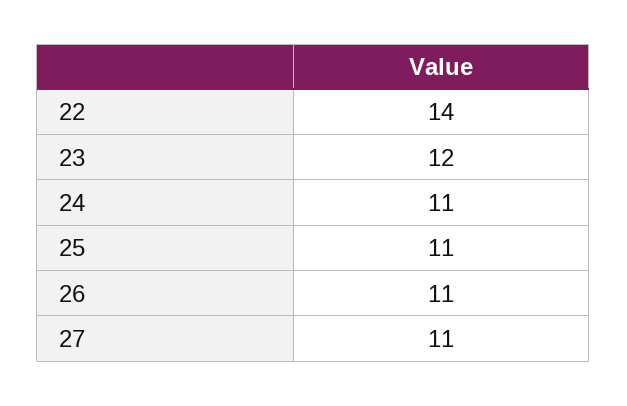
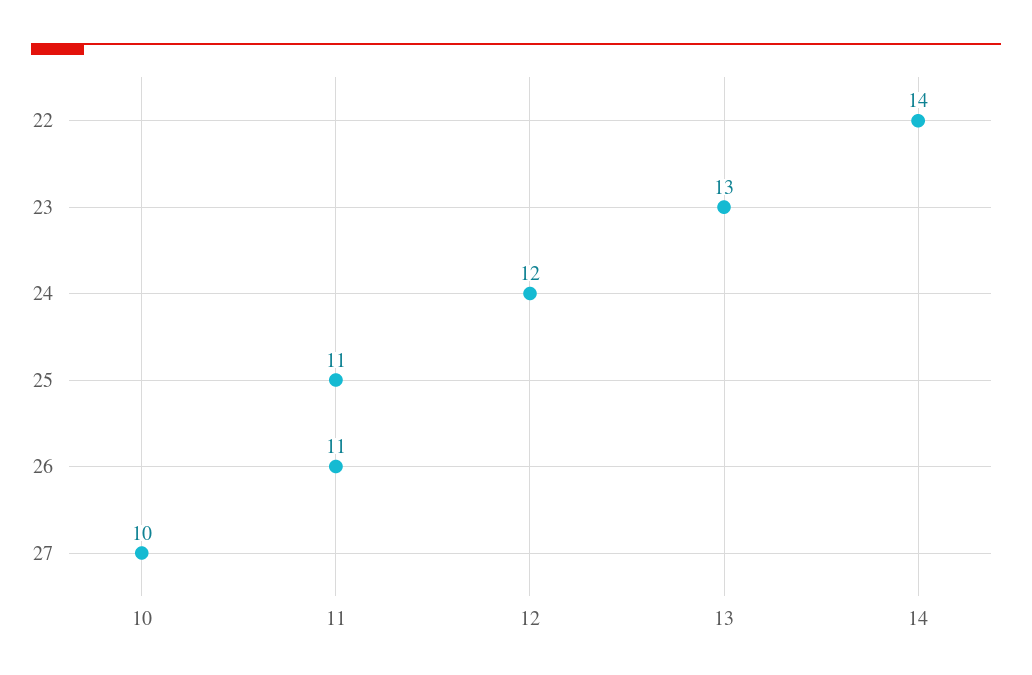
23: 12 -> 13
24: 11 -> 12
27: 11 -> 10

